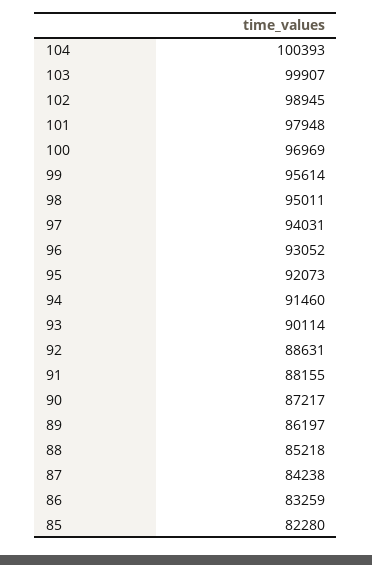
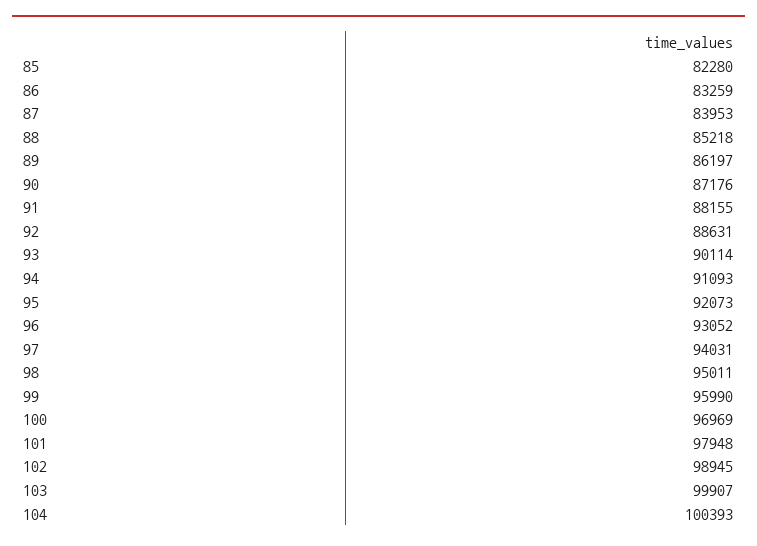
99: 95614 -> 95990
94: 91460 -> 91093
90: 87217 -> 87176
87: 84238 -> 83953

